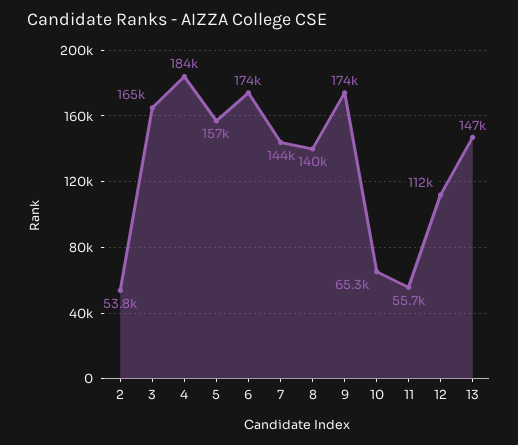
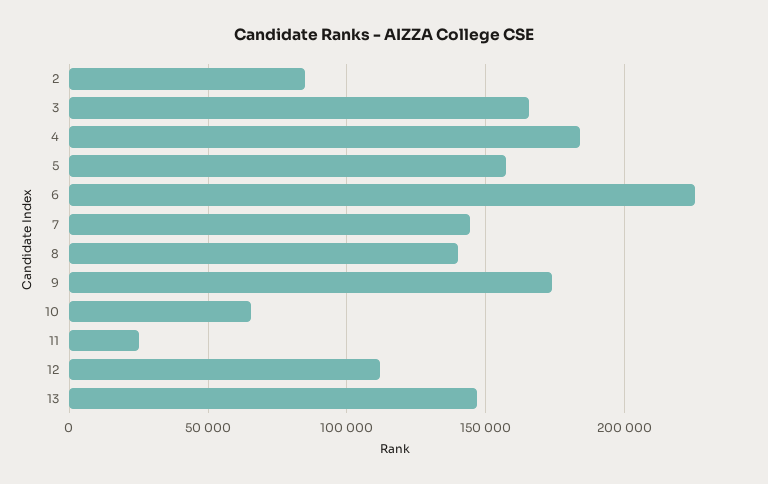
2: 53800 -> 85000
6: 174000 -> 225000
11: 55700 -> 25000

